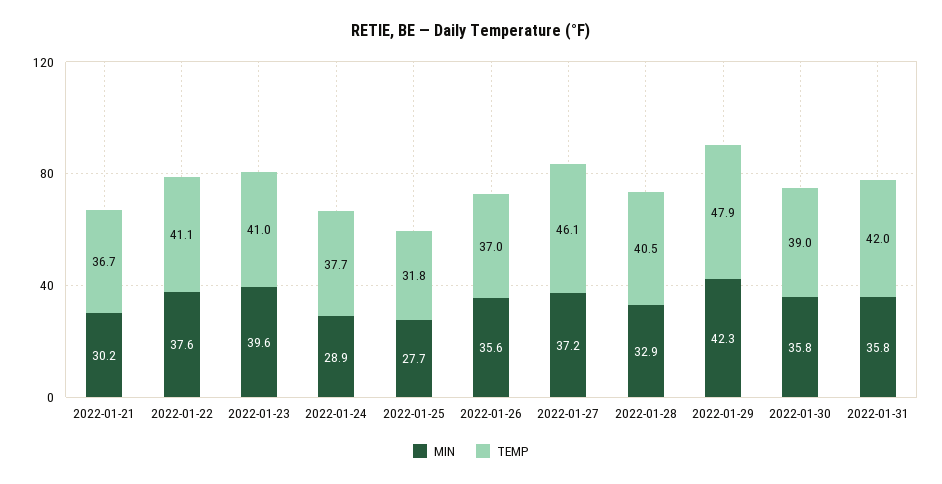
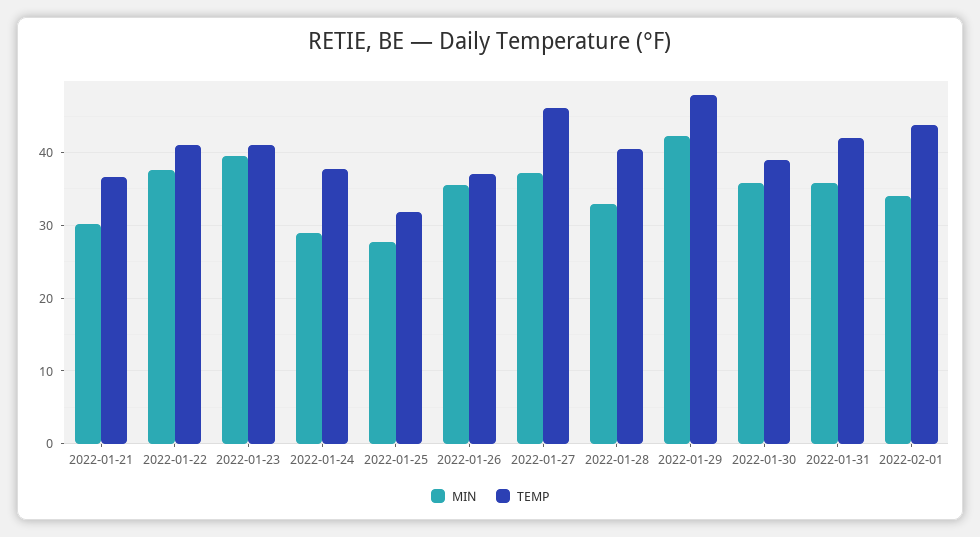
MIN, 2022-02-01: none -> 34
TEMP, 2022-02-01: none -> 44

